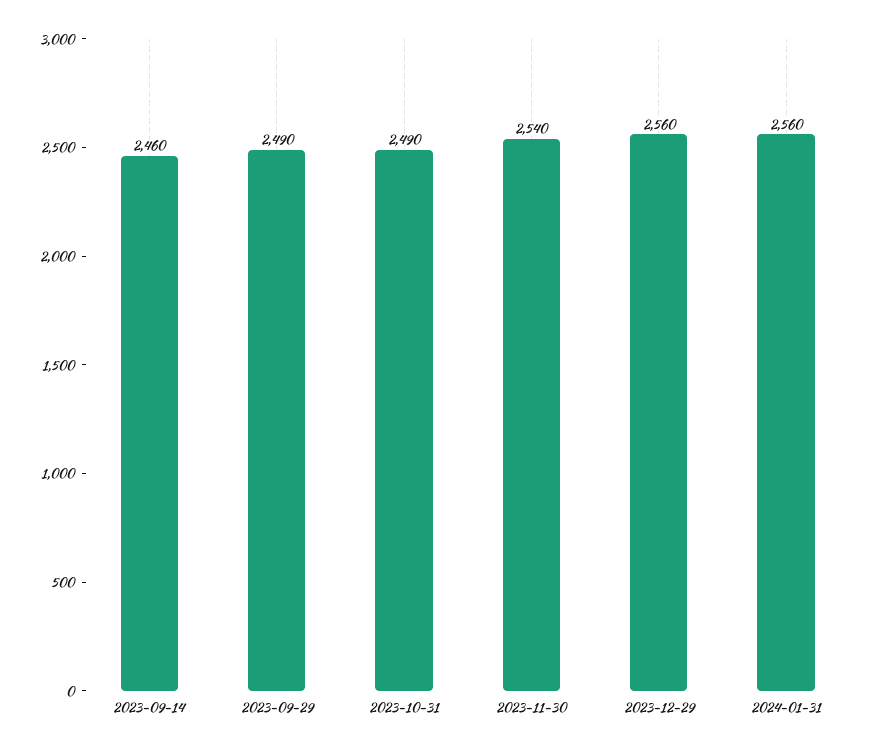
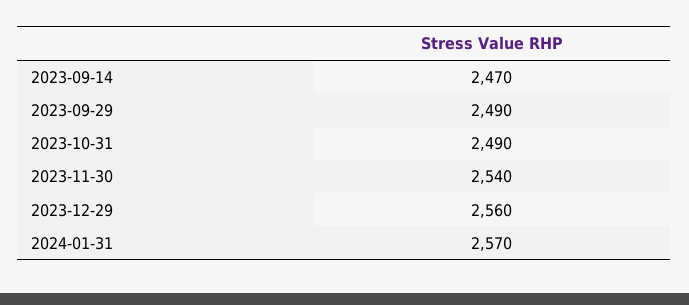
2023-09-14: 2460 -> 2470
2024-01-31: 2560 -> 2570

